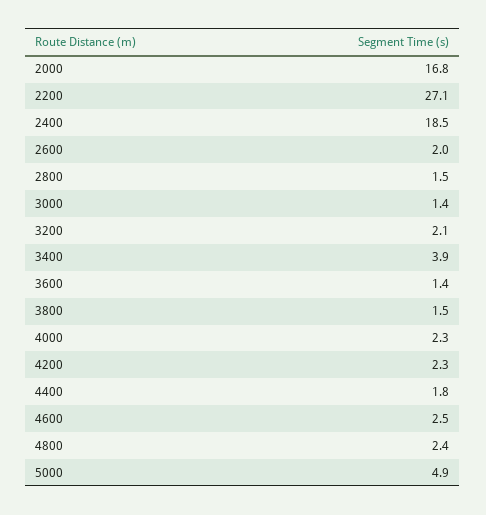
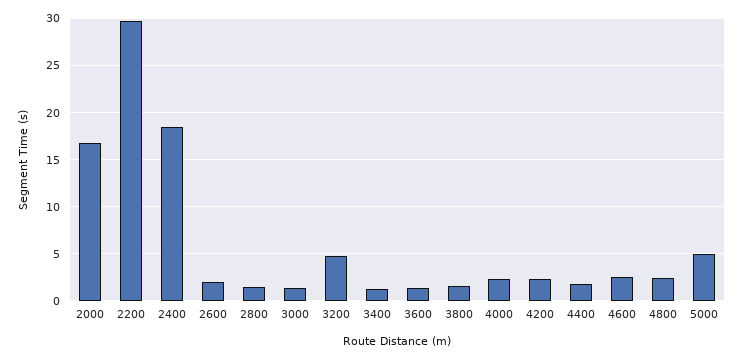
2200: 27.1 -> 30
3200: 2.1 -> 5
3400: 3.9 -> 1

